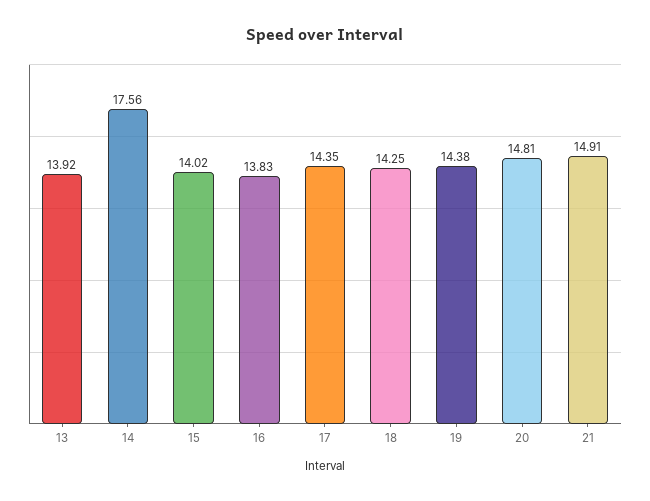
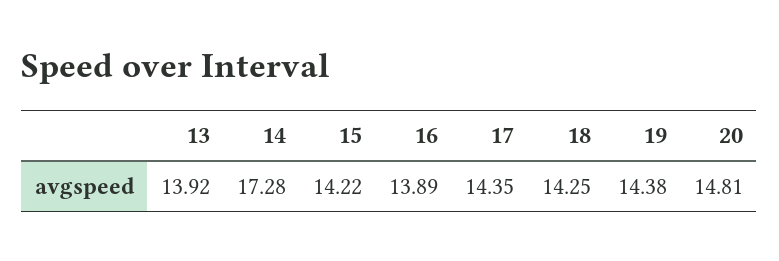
14: 17.56 -> 17.28
15: 14.02 -> 14.22
16: 13.83 -> 13.89
21: 14.91 -> none

